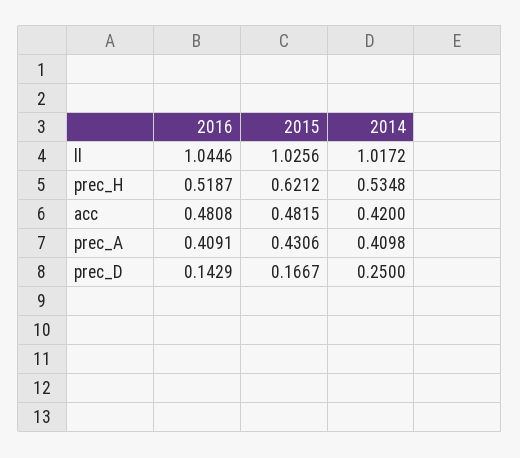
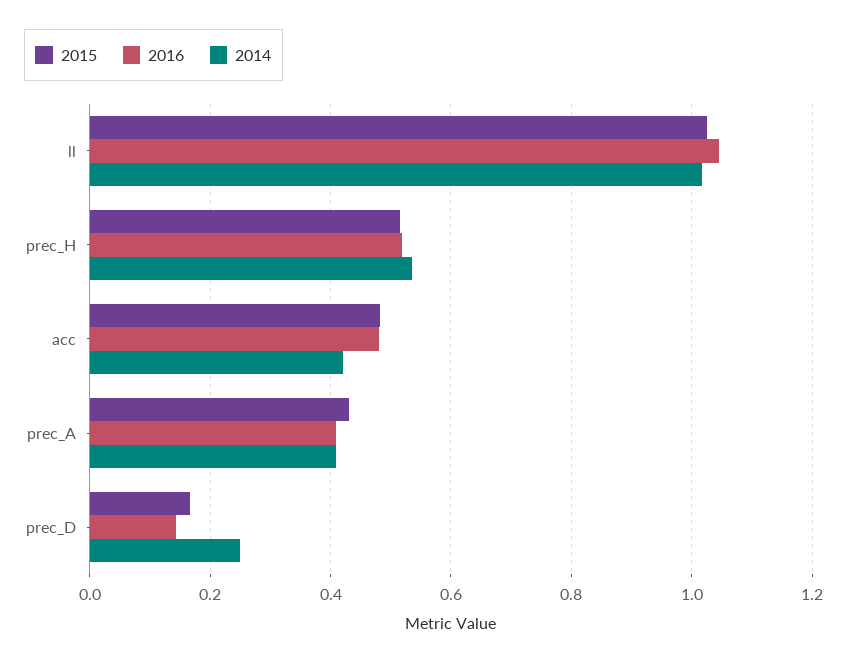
2015, prec_H: 0.6212 -> 0.52

